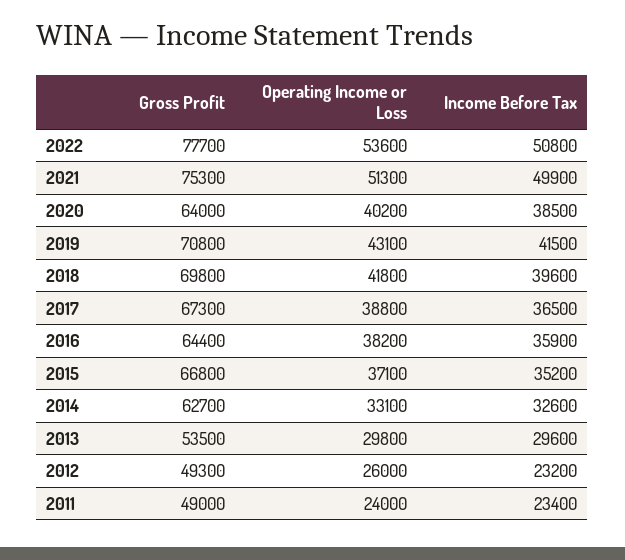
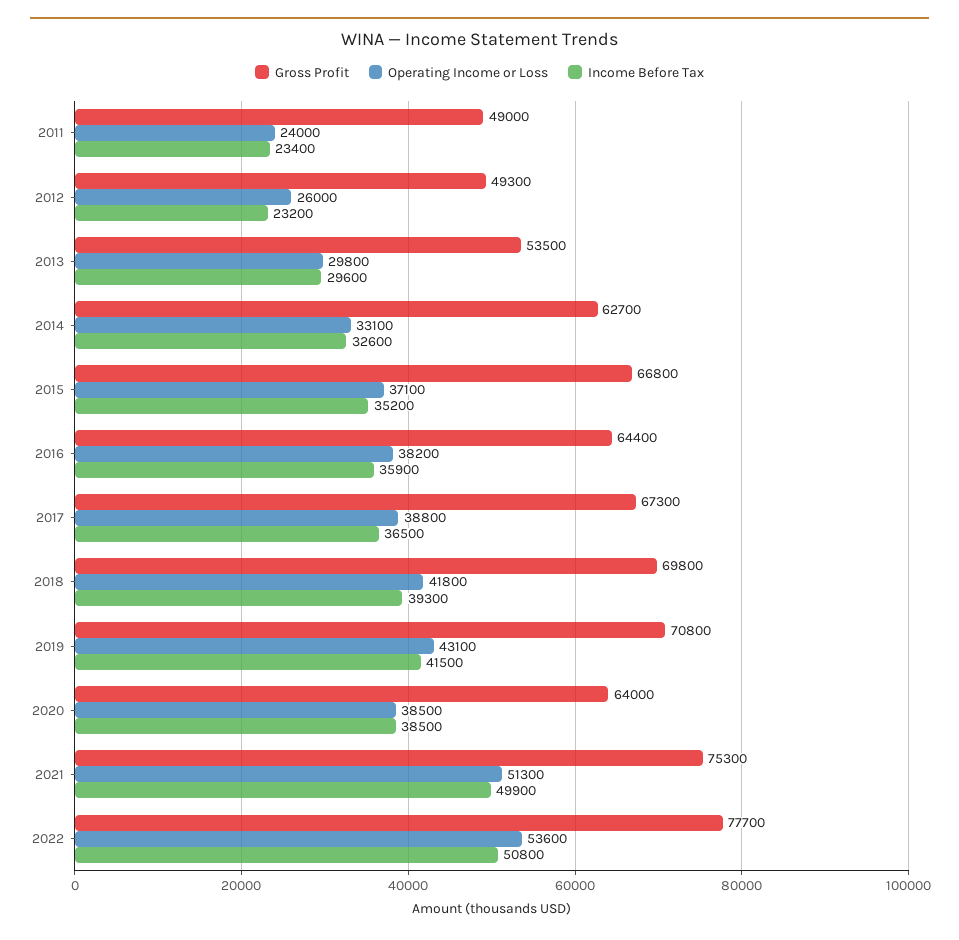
Operating Income or Loss, 2020: 40200 -> 38500
Income Before Tax, 2018: 39600 -> 39300

